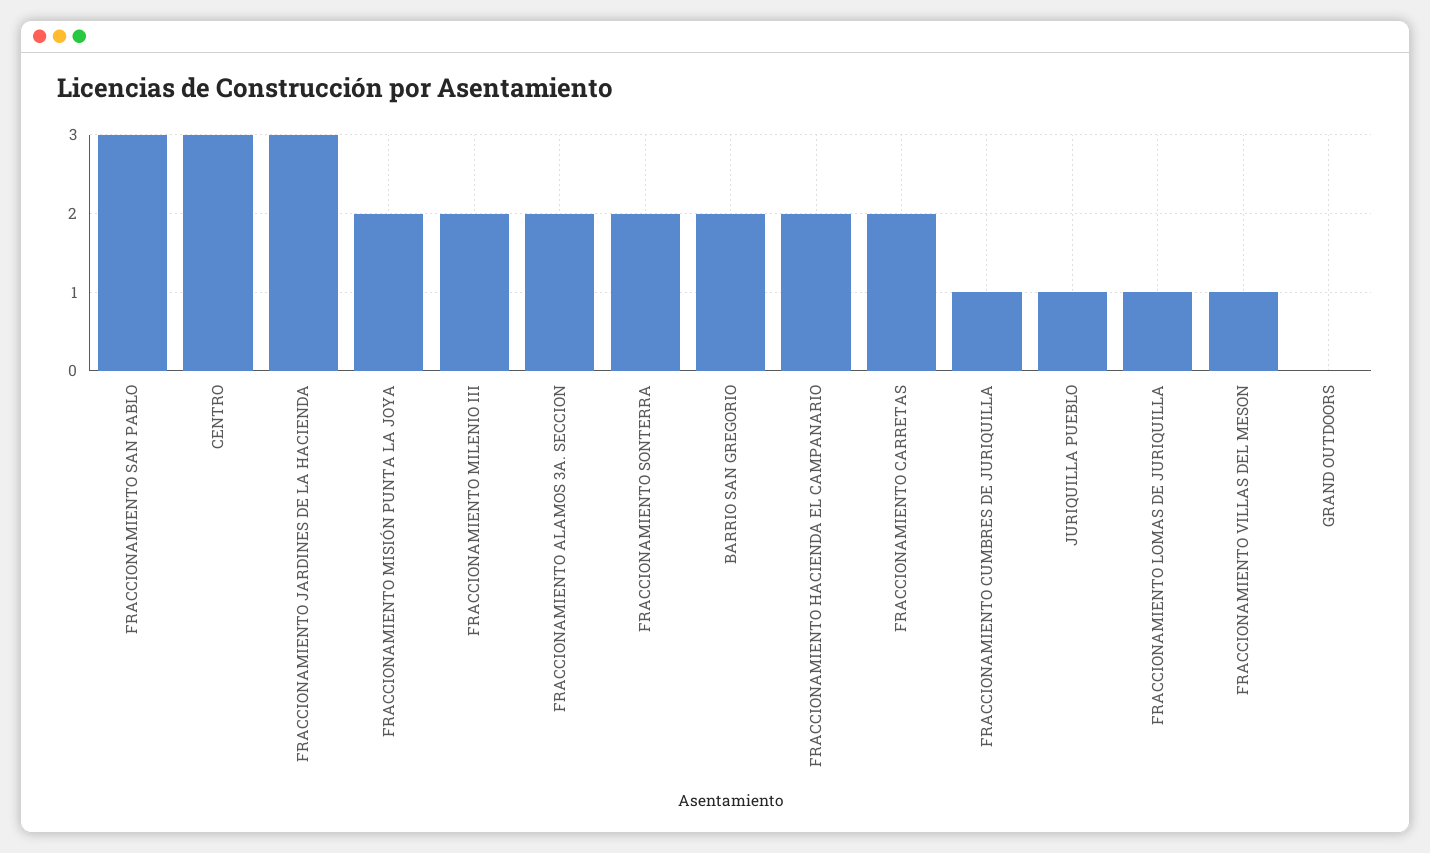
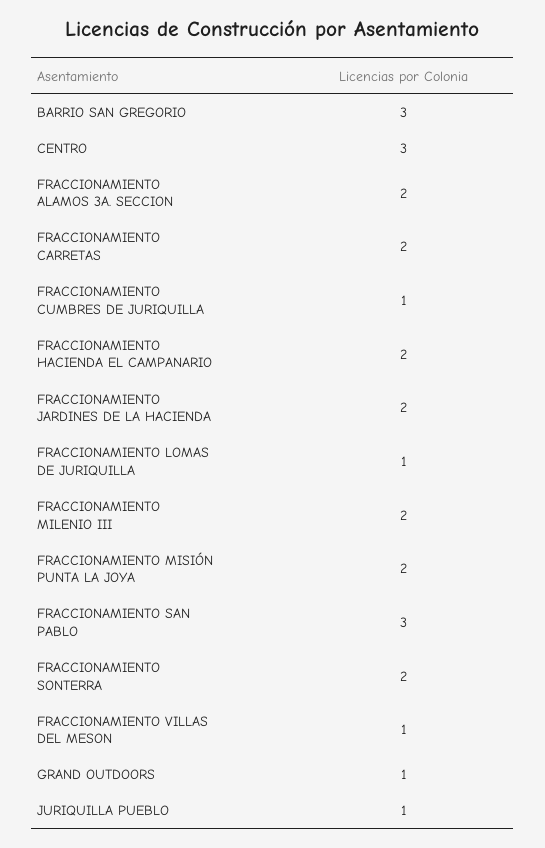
FRACCIONAMIENTO JARDINES DE LA HACIENDA: 3 -> 2
BARRIO SAN GREGORIO: 2 -> 3
GRAND OUTDOORS: 0 -> 1

